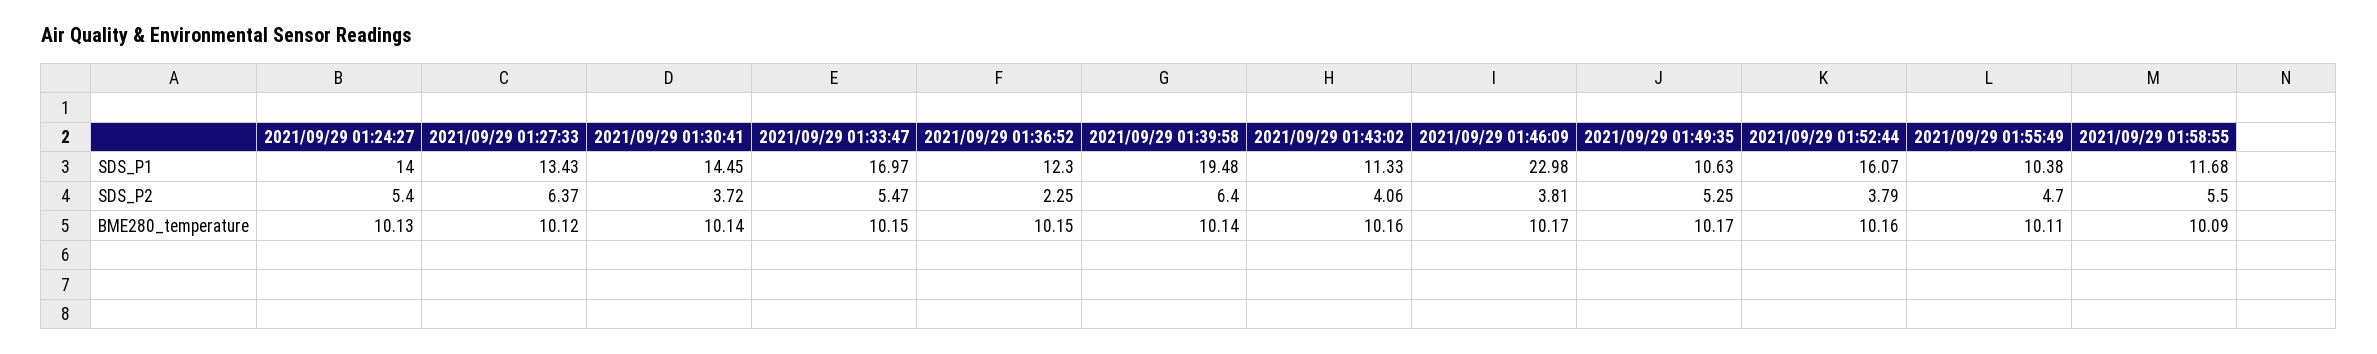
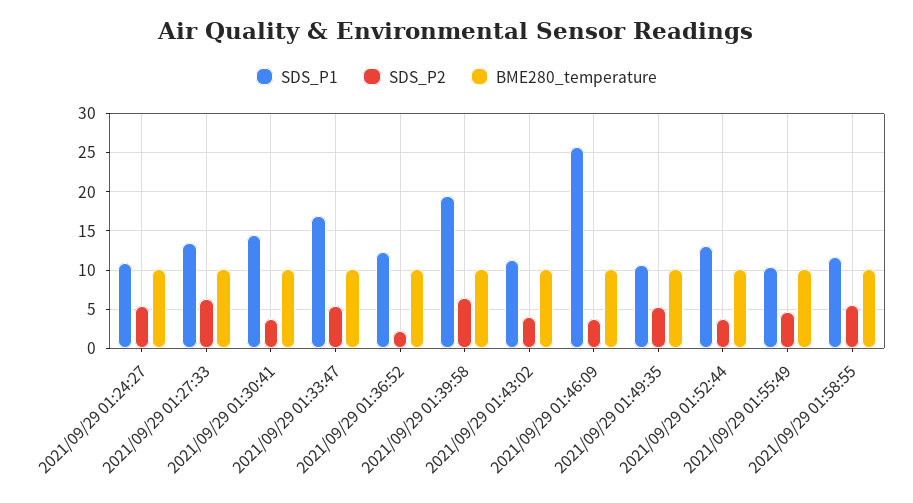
SDS_P1, 2021/09/29 01:24:27: 14 -> 11
SDS_P1, 2021/09/29 01:46:09: 22.98 -> 26
SDS_P1, 2021/09/29 01:52:44: 16.07 -> 13

